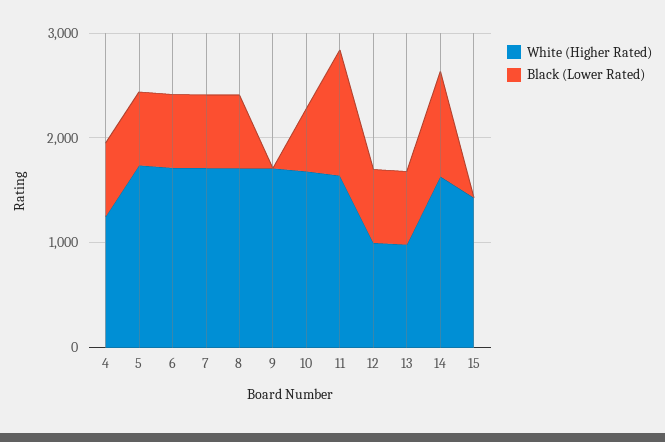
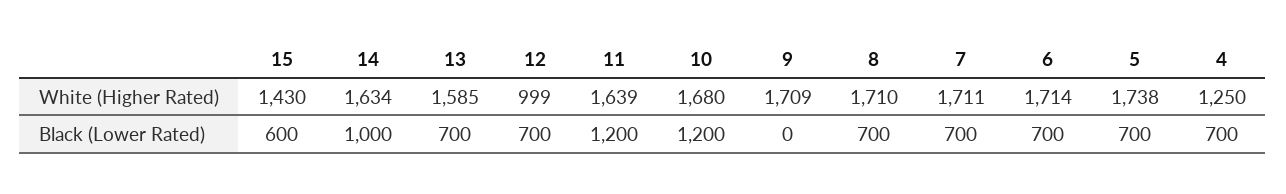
Black (Lower Rated), 10: 600 -> 1200
White (Higher Rated), 13: 1000 -> 1585
Black (Lower Rated), 15: 0 -> 600

